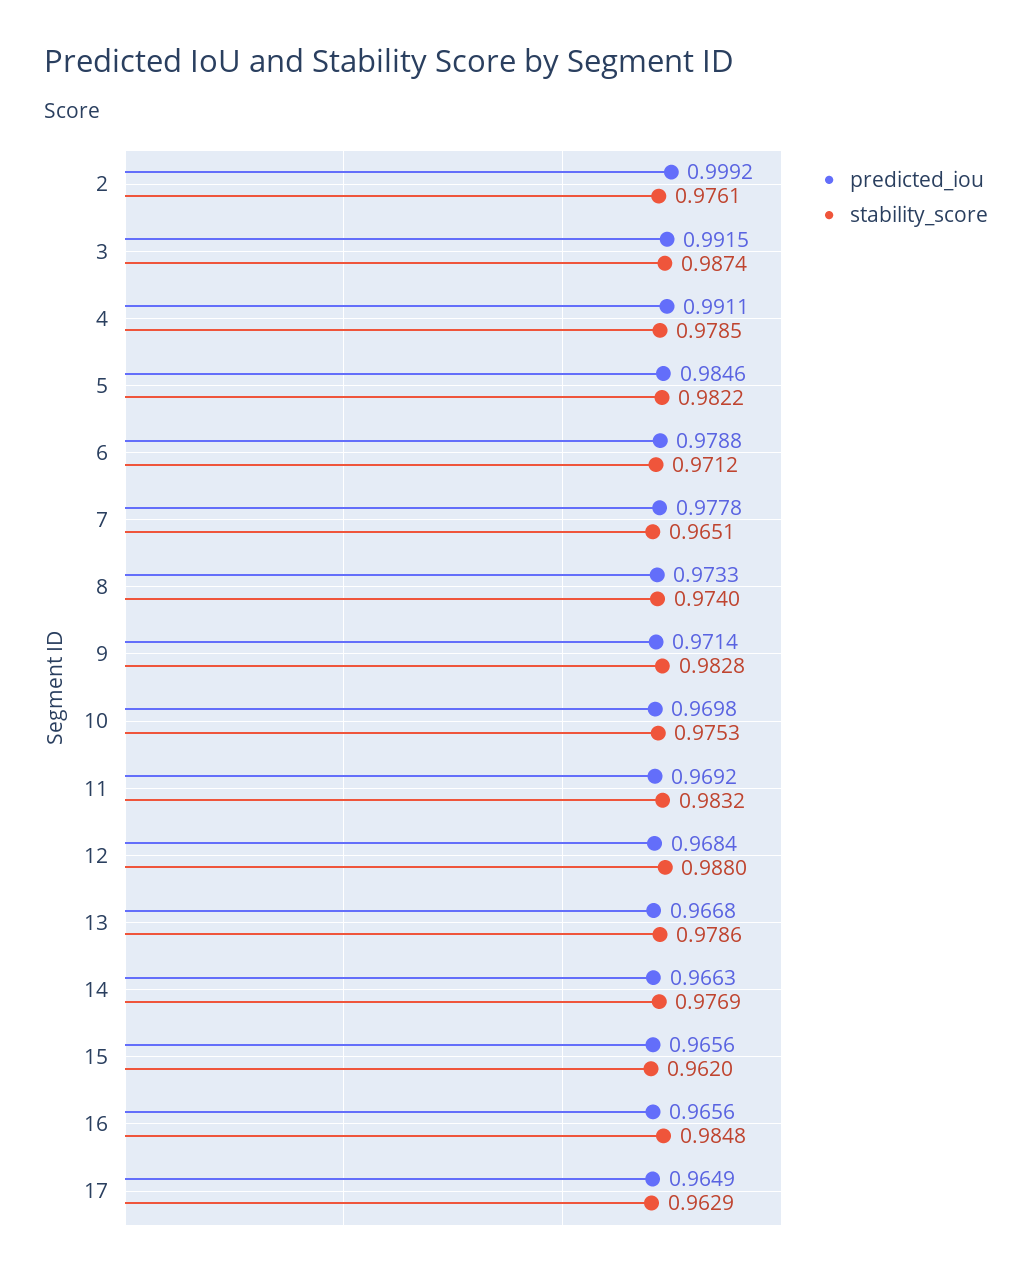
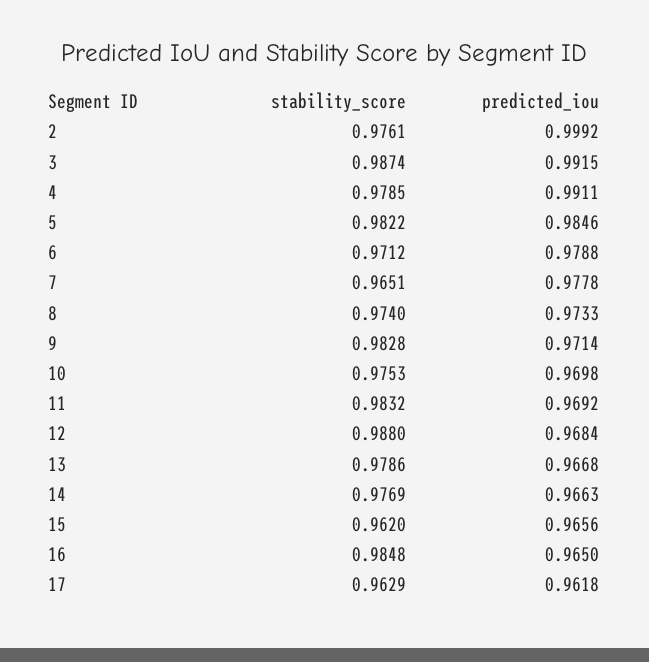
predicted_iou, 16: 0.9656 -> 0.965
predicted_iou, 17: 0.9649 -> 0.9618

